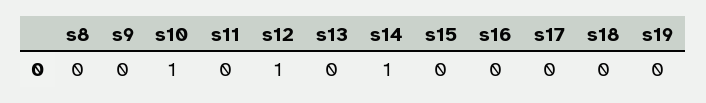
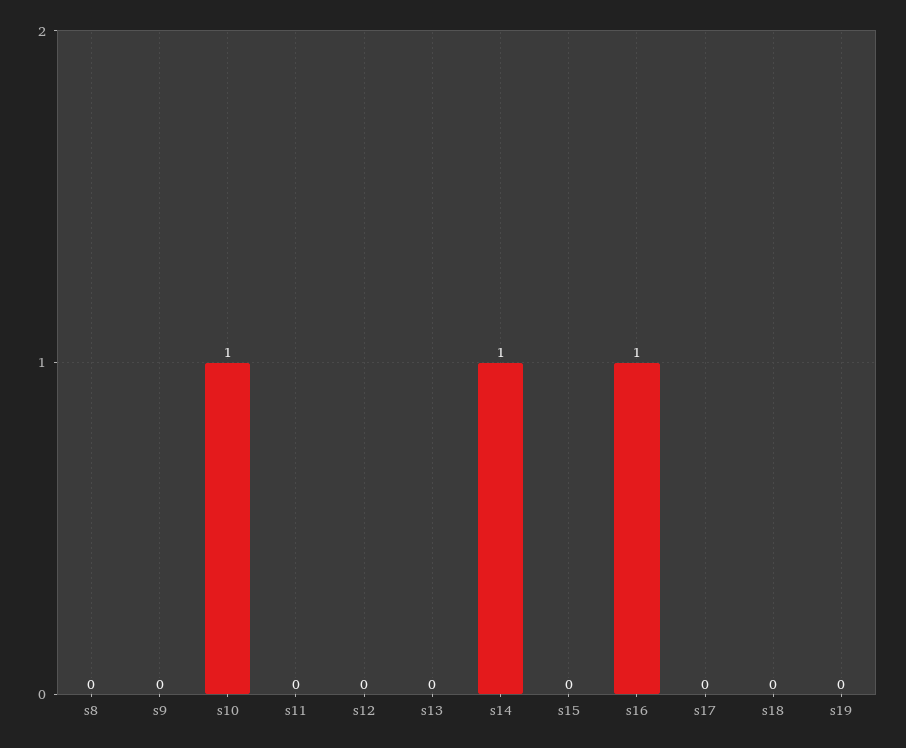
s12: 1 -> 0
s16: 0 -> 1

